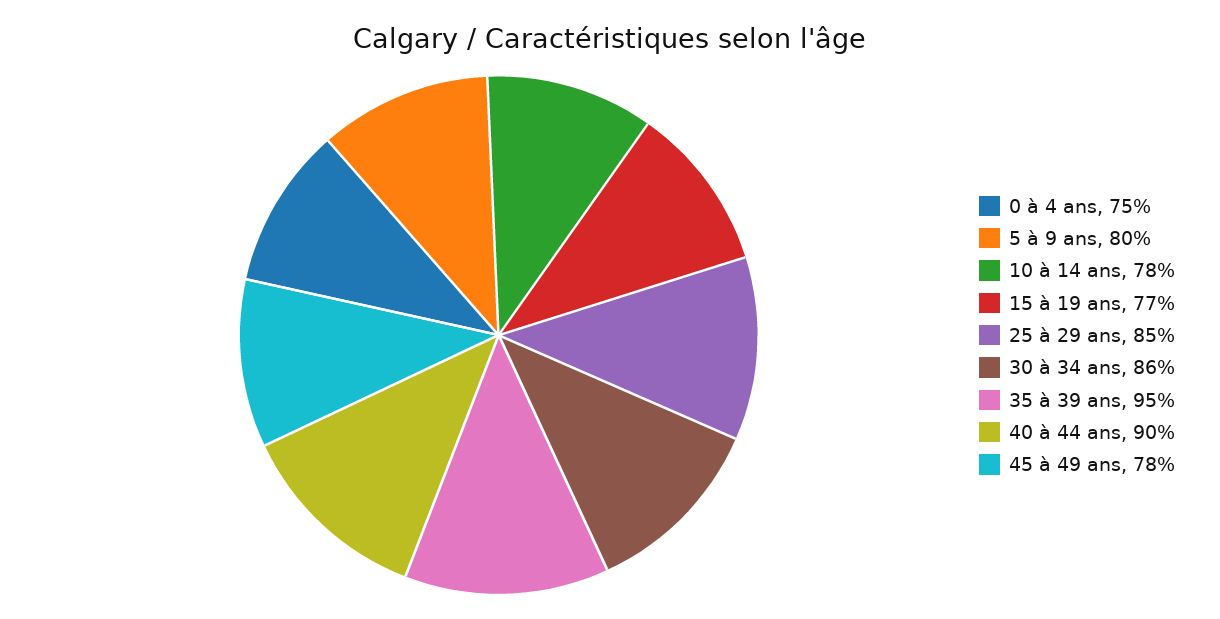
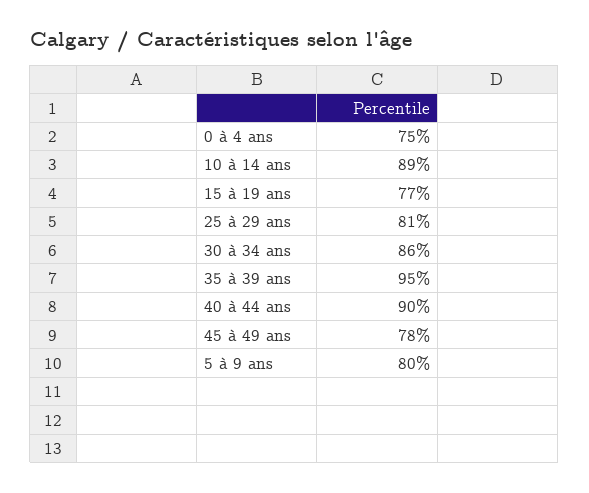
10 à 14 ans: 78 -> 89
25 à 29 ans: 85 -> 81

